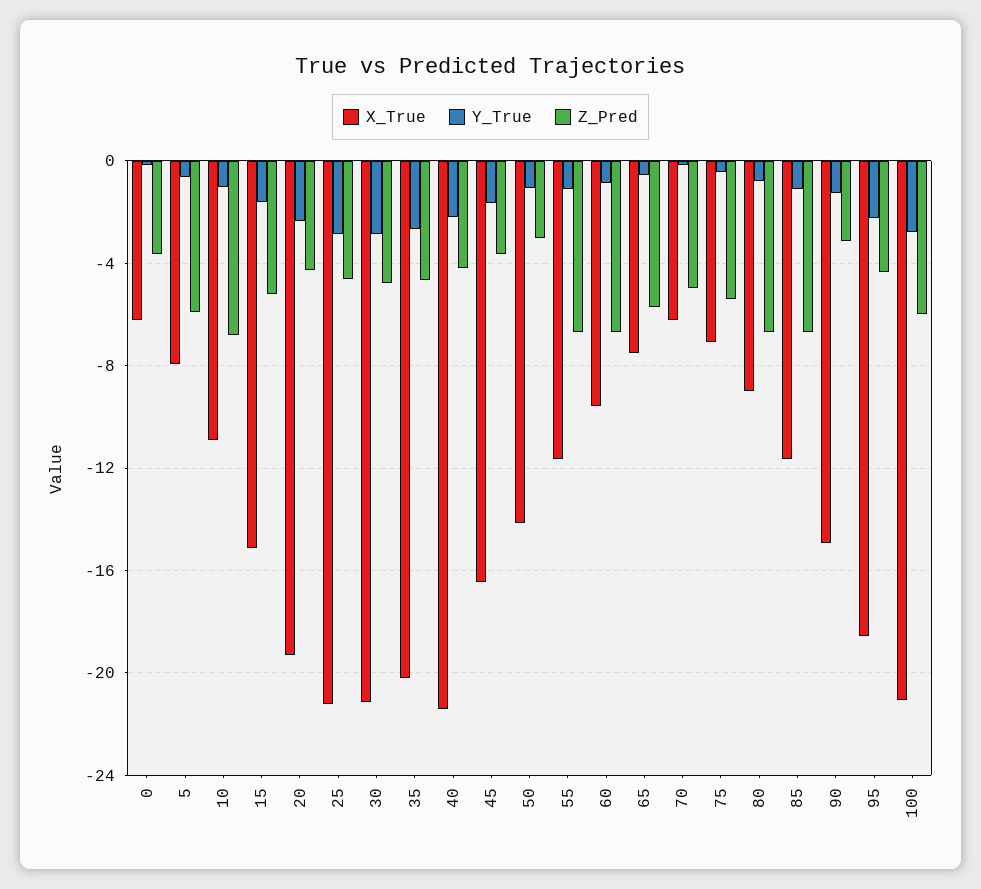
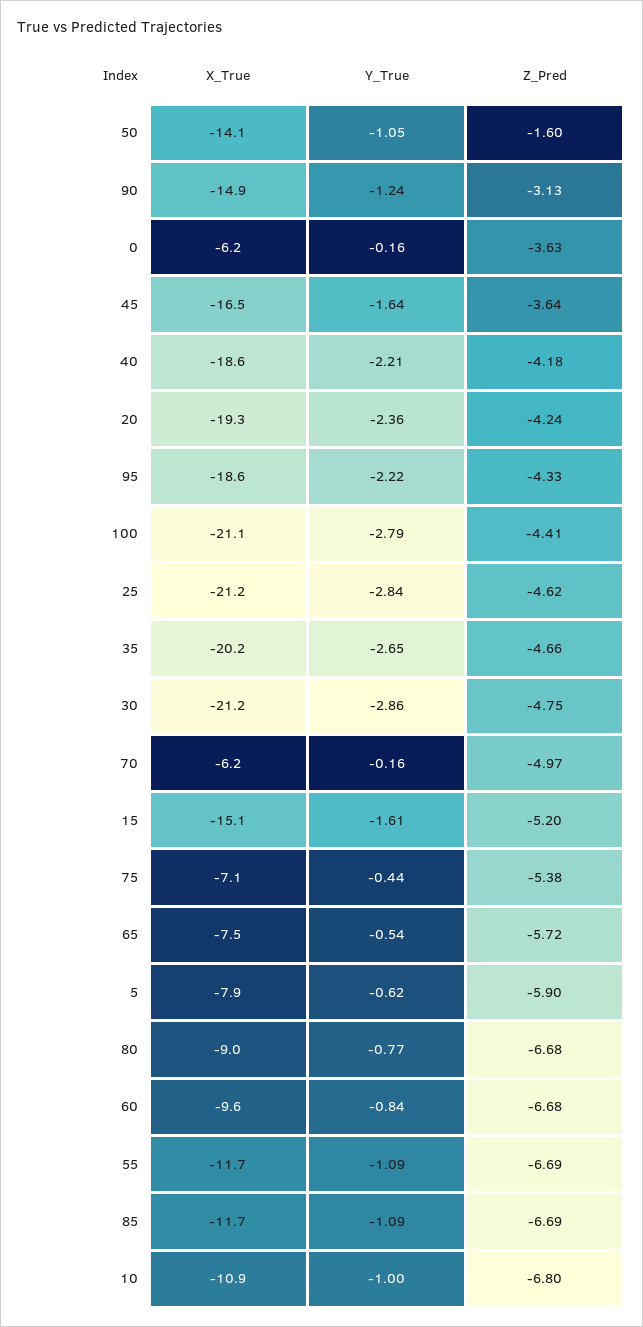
X_True, 40: -21.5 -> -18.6
Z_Pred, 50: -3 -> -1.6
Z_Pred, 100: -6 -> -4.41

